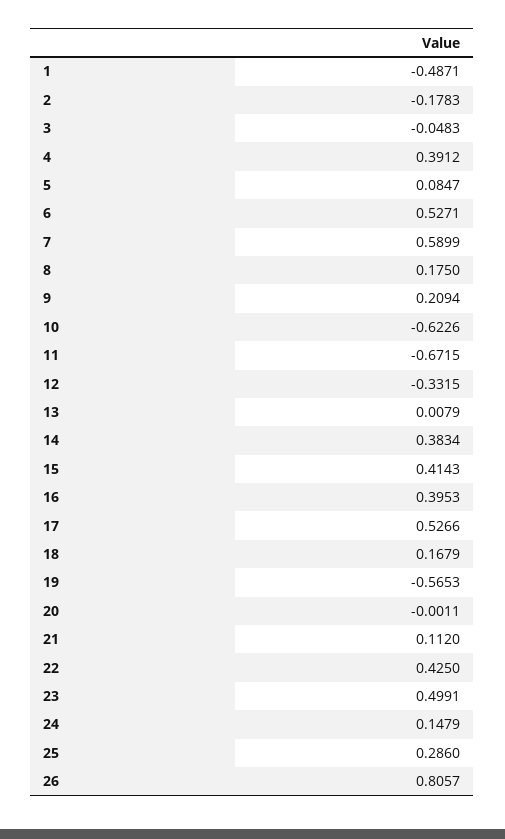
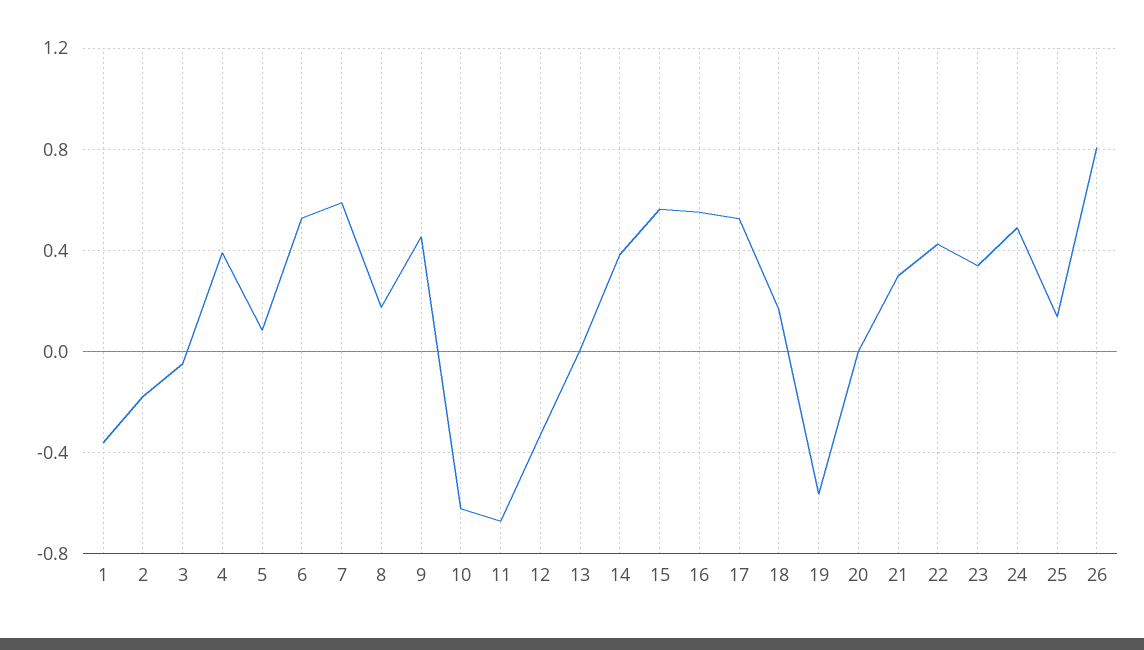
1: -0.4871 -> -0.35
9: 0.2094 -> 0.45
15: 0.4143 -> 0.55
16: 0.3953 -> 0.55
21: 0.112 -> 0.3
23: 0.4991 -> 0.35
24: 0.1479 -> 0.5
25: 0.286 -> 0.15

